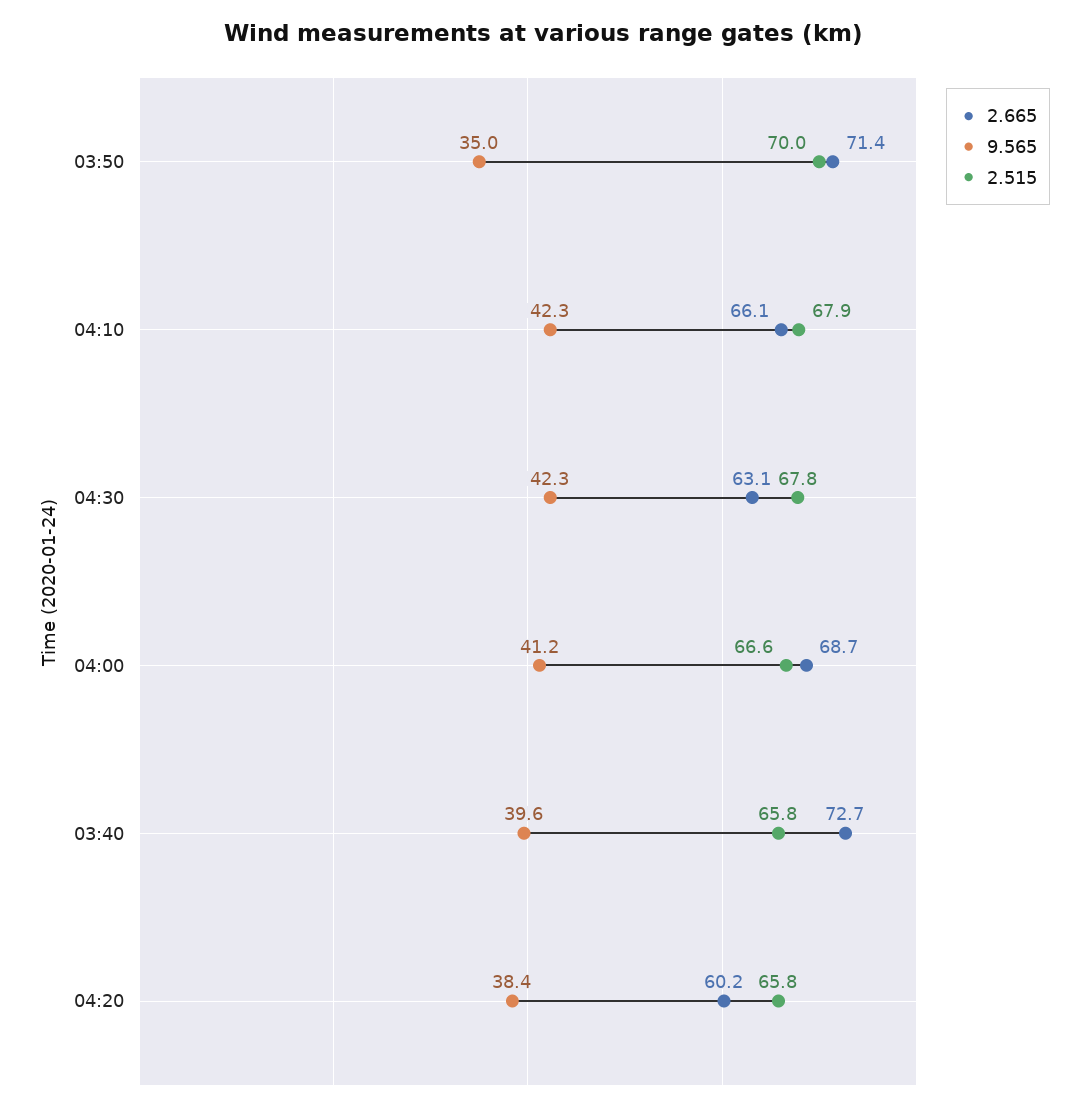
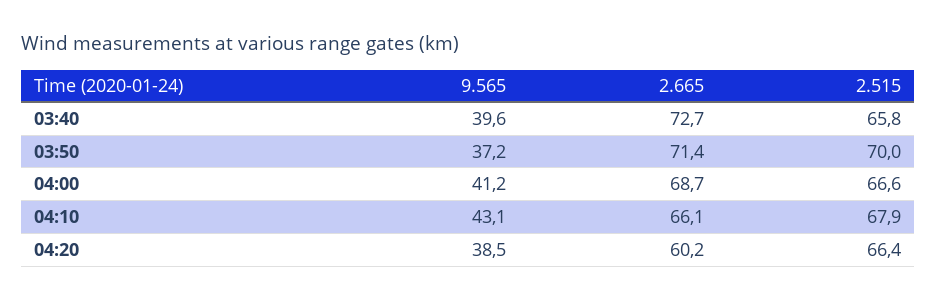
9.565, 03:50: 35 -> 37.2
9.565, 04:10: 42.3 -> 43.1
2.665, 04:30: 63.1 -> none
9.565, 04:30: 42.3 -> none
2.515, 04:30: 67.8 -> none
9.565, 04:20: 38.4 -> 38.5
2.515, 04:20: 65.8 -> 66.4

